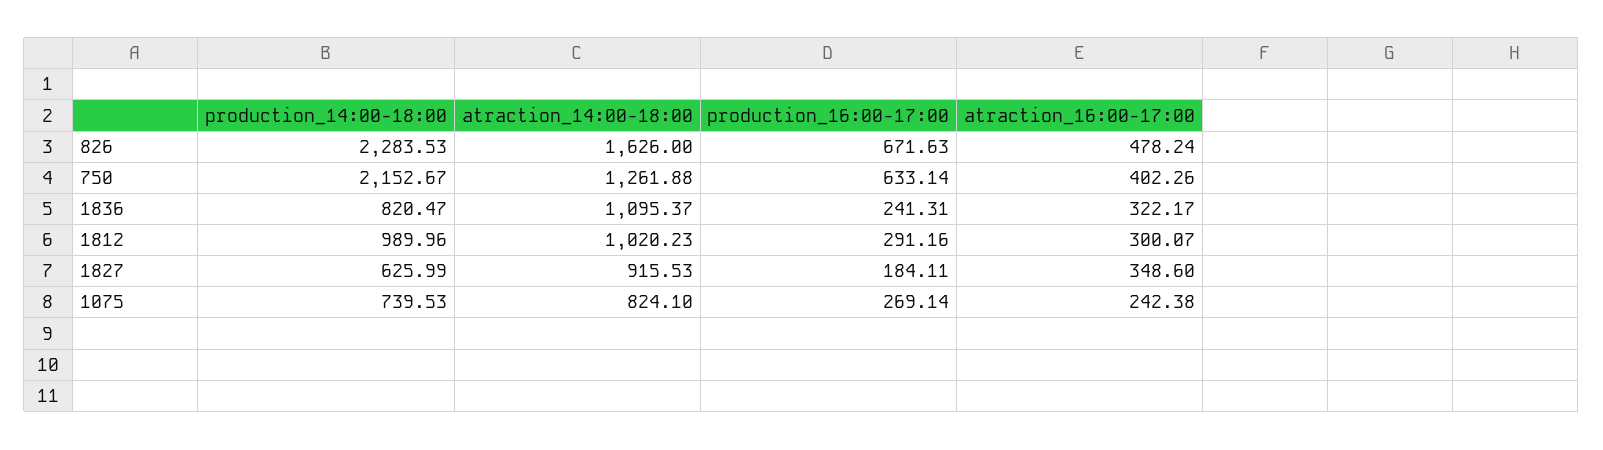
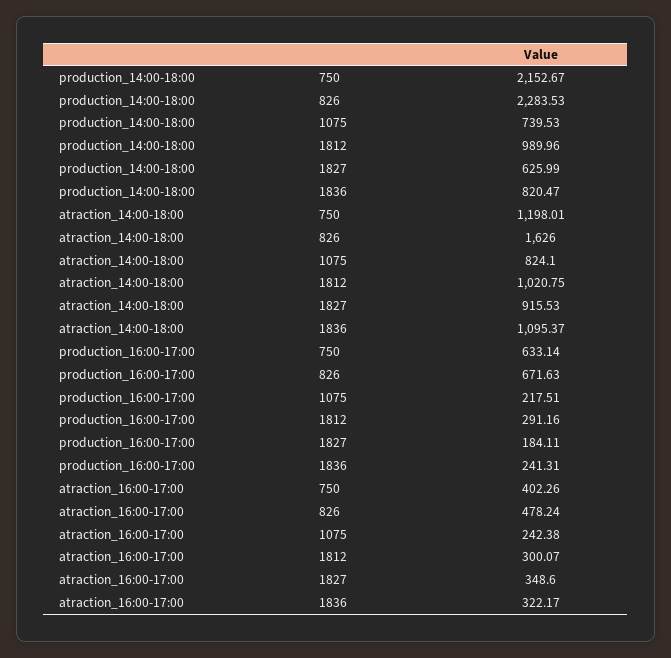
atraction_14:00-18:00, 750: 1261.88 -> 1198.01
atraction_14:00-18:00, 1812: 1020.23 -> 1020.75
production_16:00-17:00, 1075: 269.14 -> 217.51

